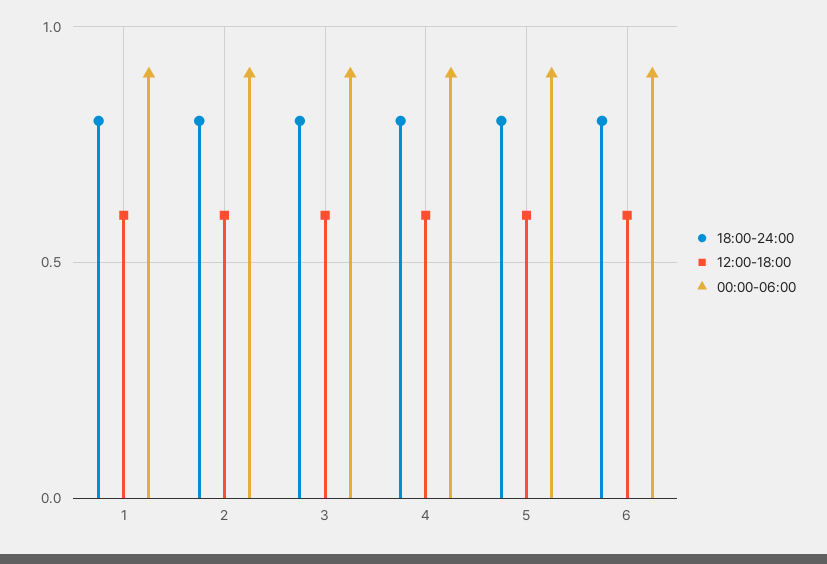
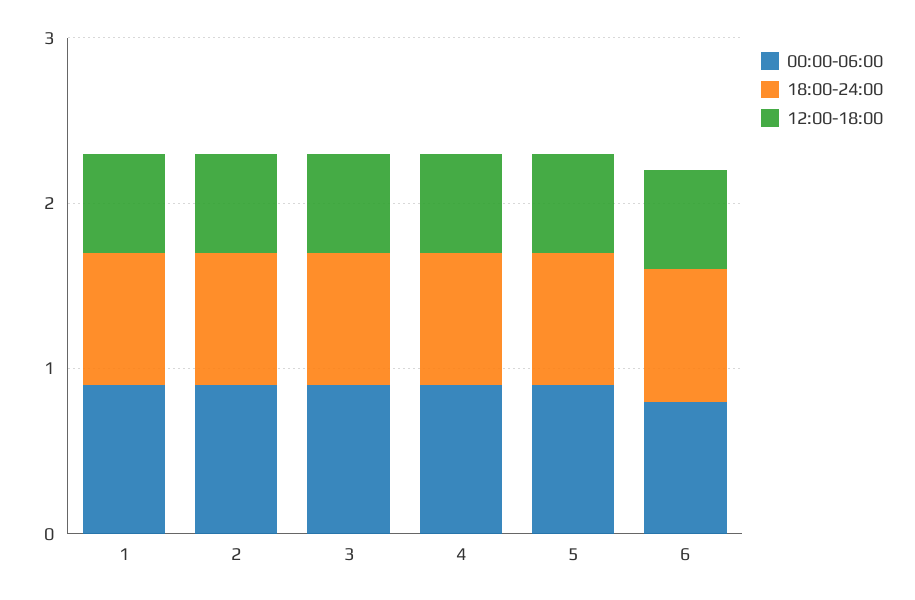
00:00-06:00, 6: 0.9 -> 0.8

